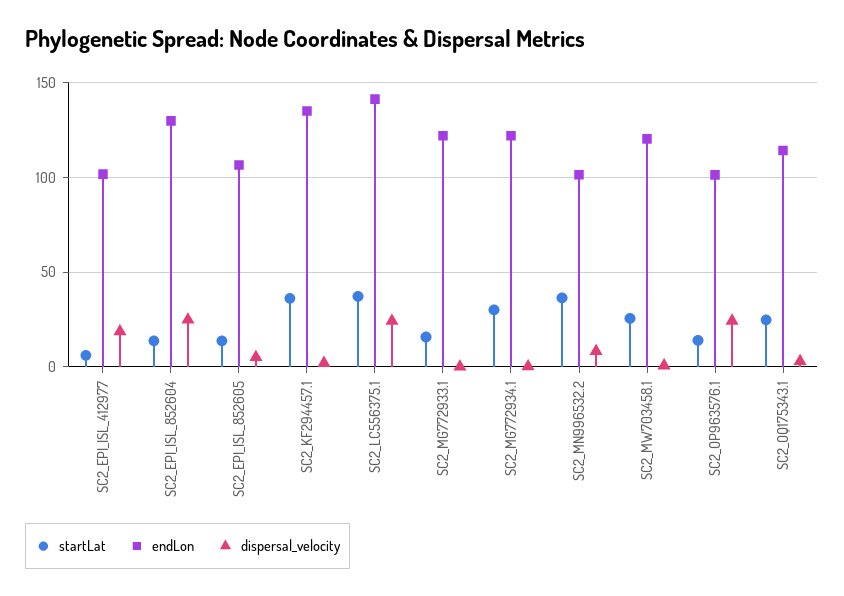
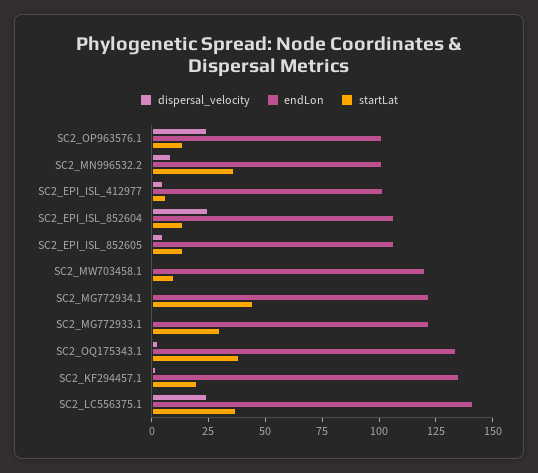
dispersal_velocity, SC2_EPI_ISL_412977: 20 -> 5
endLon, SC2_EPI_ISL_852604: 130 -> 105
startLat, SC2_KF294457.1: 35 -> 20
startLat, SC2_MG772933.1: 15 -> 30
startLat, SC2_MG772934.1: 30 -> 45
startLat, SC2_MW703458.1: 25 -> 10
startLat, SC2_OQ175343.1: 25 -> 40
endLon, SC2_OQ175343.1: 115 -> 135

